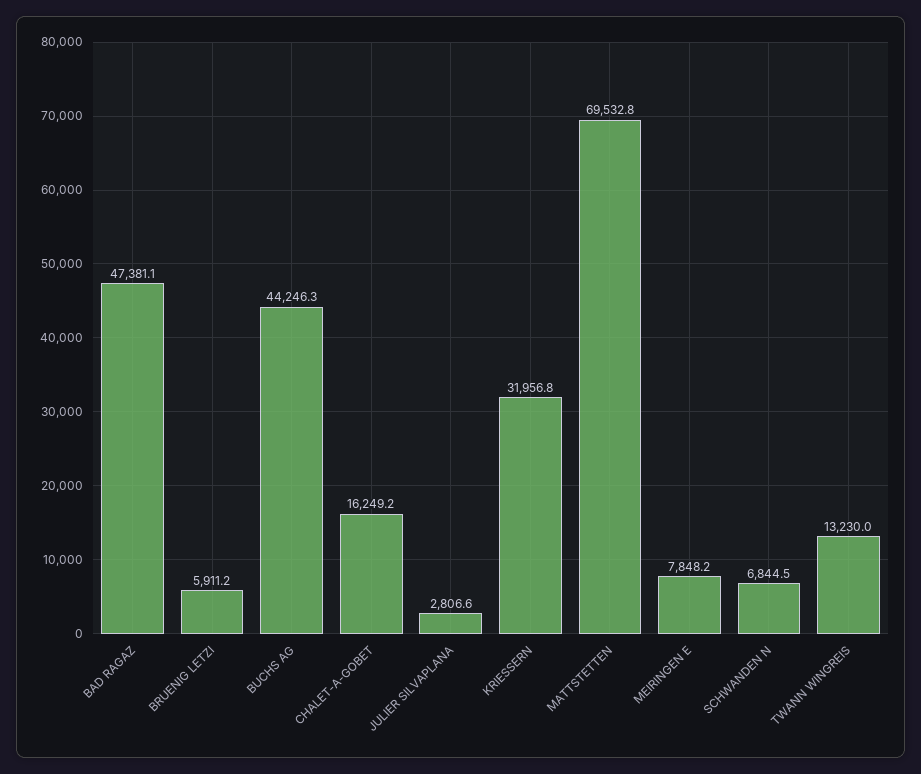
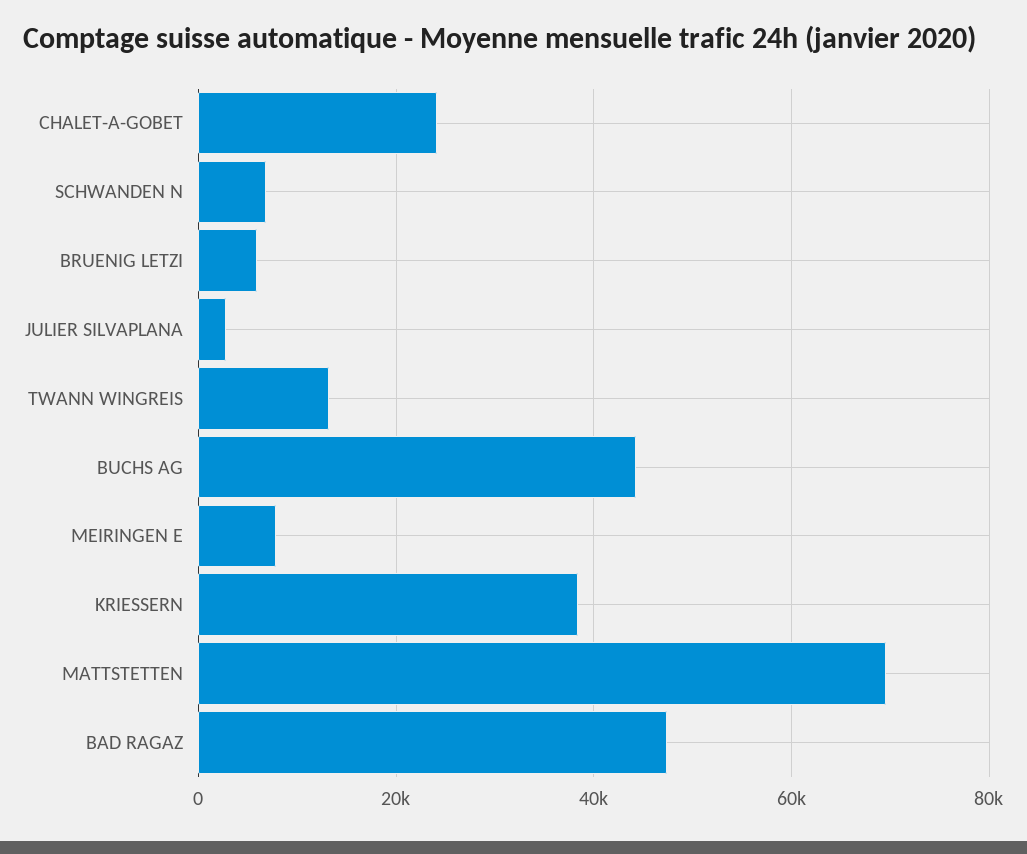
CHALET-A-GOBET: 16249.2 -> 24000
KRIESSERN: 31956.8 -> 38000

